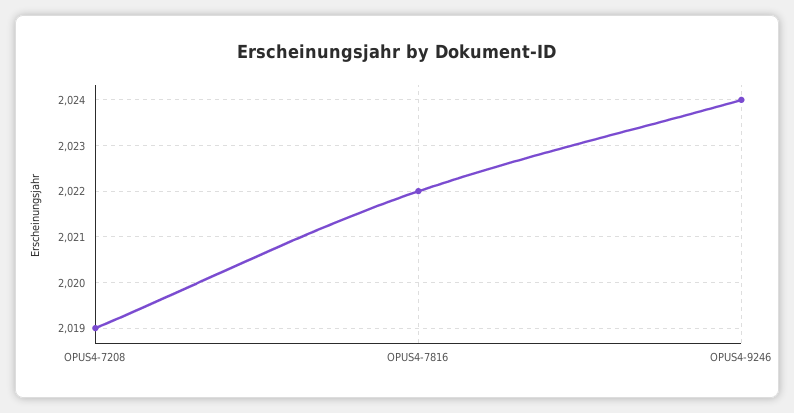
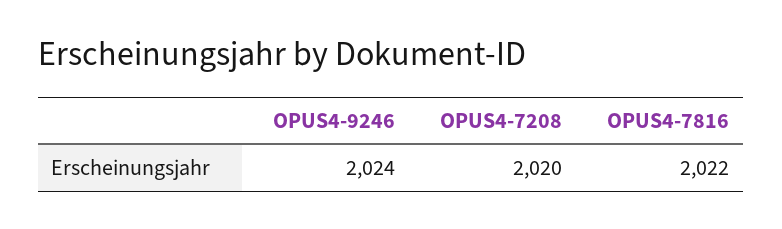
OPUS4-7208: 2019 -> 2020

